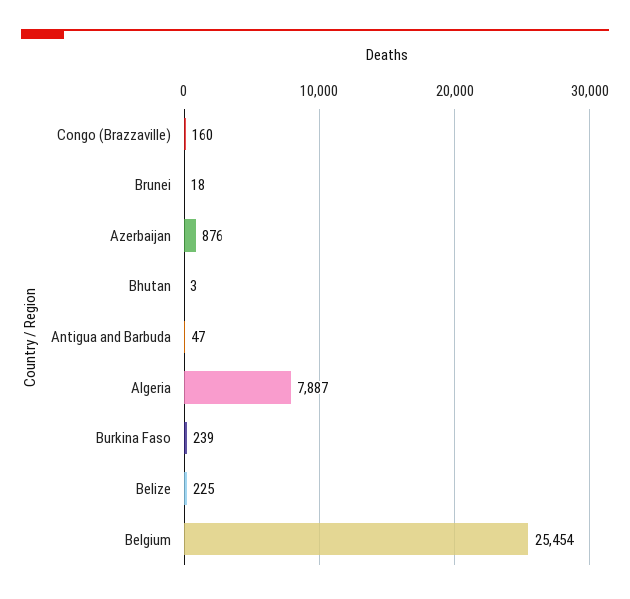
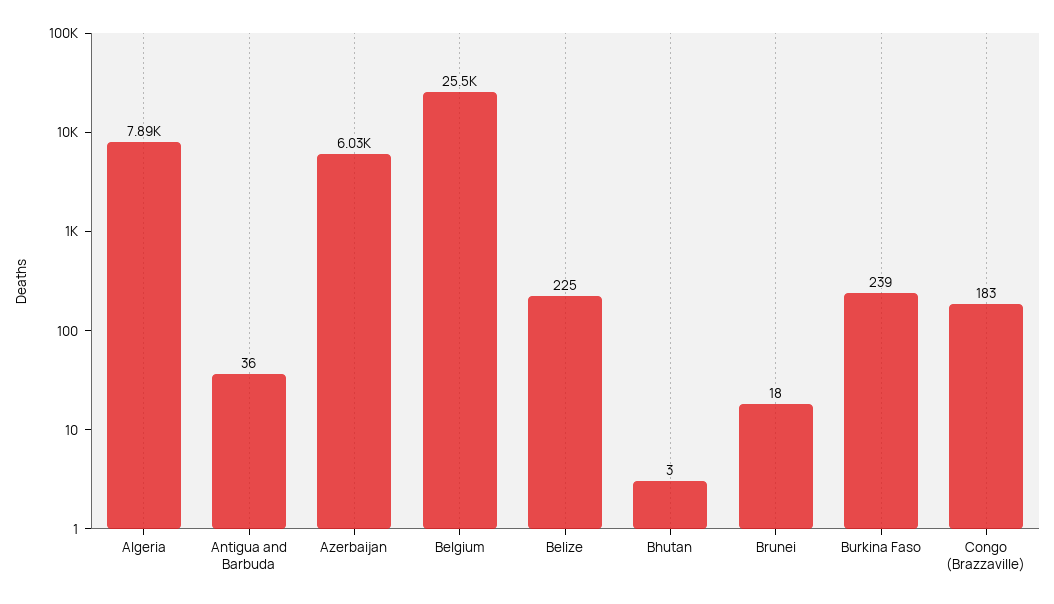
Congo (Brazzaville): 160 -> 183
Azerbaijan: 876 -> 6030
Antigua and Barbuda: 47 -> 36

